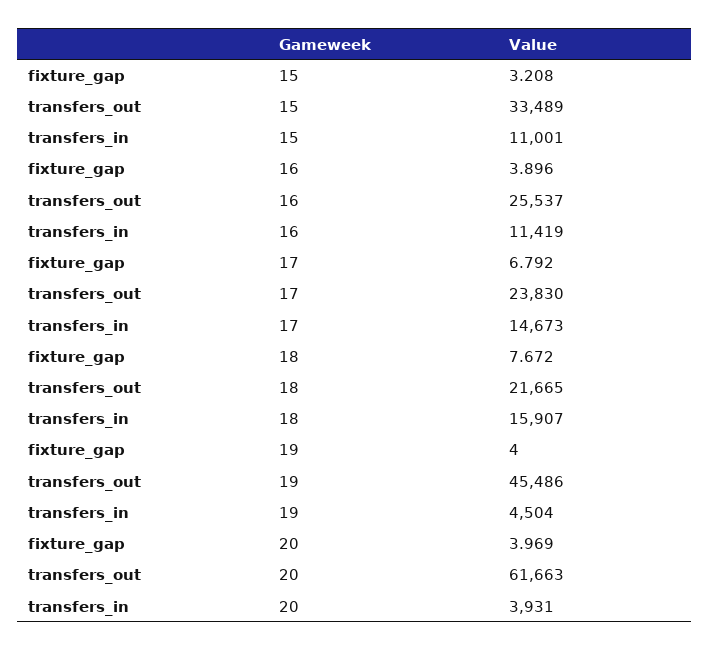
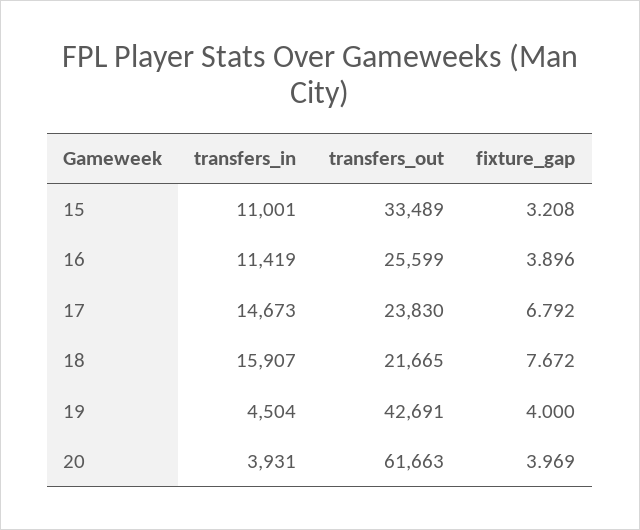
transfers_out, 16: 25537 -> 25599
transfers_out, 19: 45486 -> 42691

